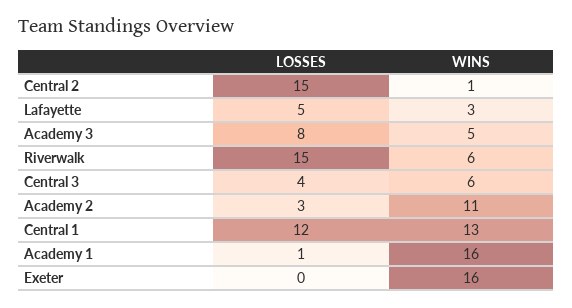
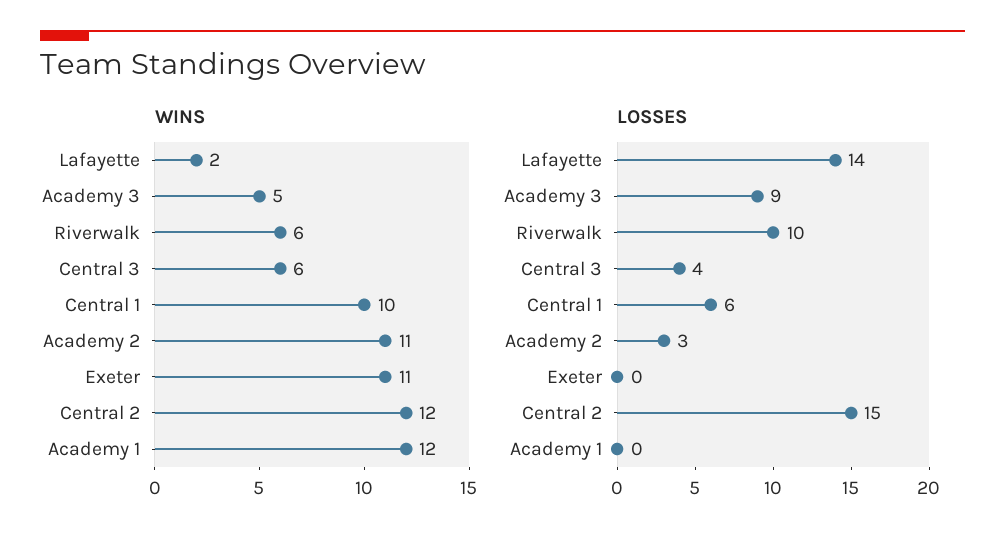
WINS, Central 2: 1 -> 12
LOSSES, Lafayette: 5 -> 14
WINS, Lafayette: 3 -> 2
LOSSES, Academy 3: 8 -> 9
LOSSES, Riverwalk: 15 -> 10
LOSSES, Central 1: 12 -> 6
WINS, Central 1: 13 -> 10
LOSSES, Academy 1: 1 -> 0
WINS, Academy 1: 16 -> 12
WINS, Exeter: 16 -> 11

